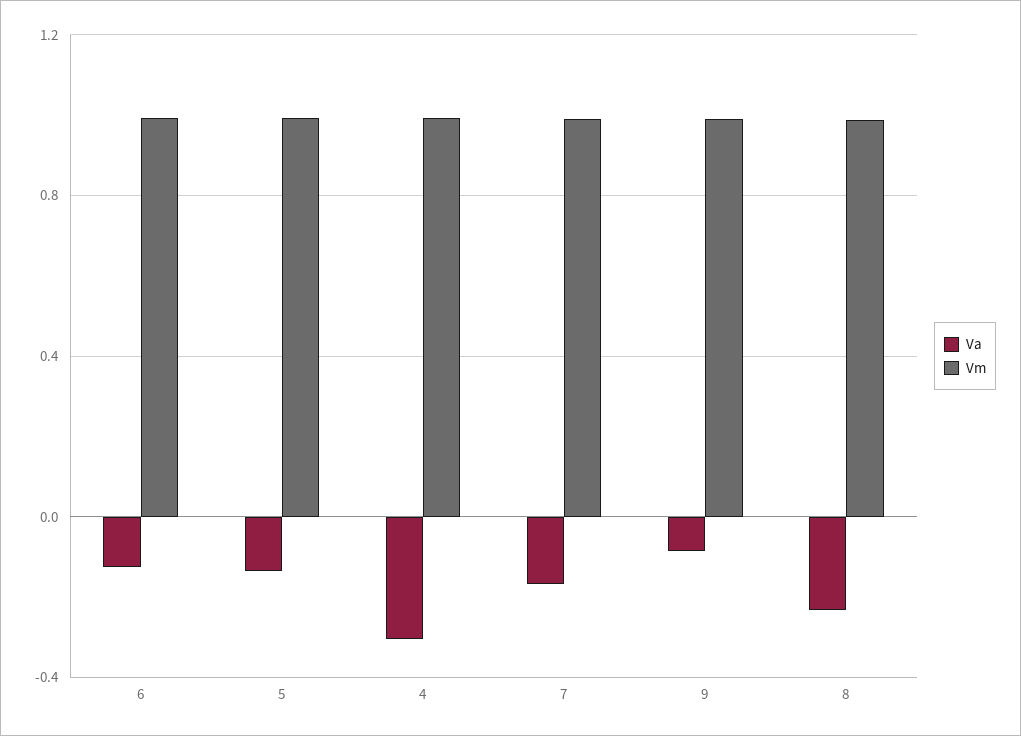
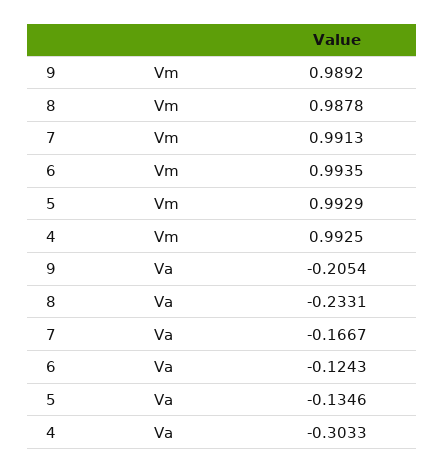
Va, 9: -0.1 -> -0.2054

